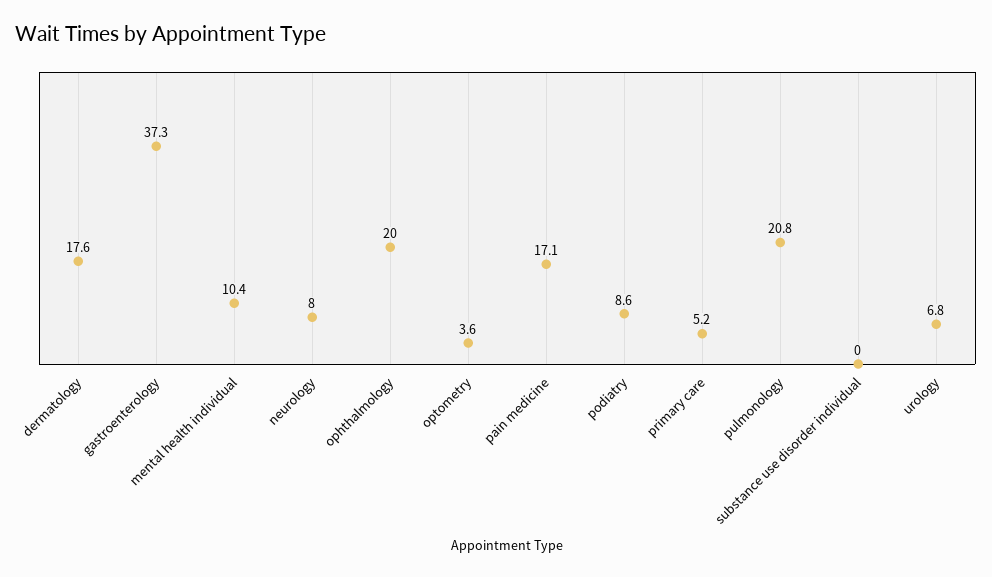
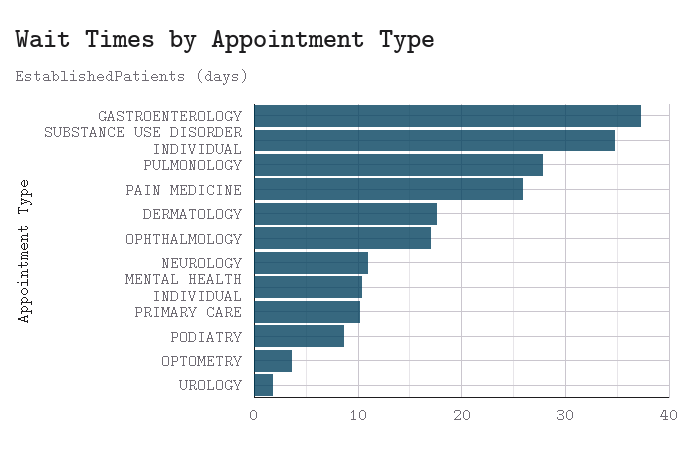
neurology: 8 -> 11
ophthalmology: 20 -> 17
pain medicine: 17.1 -> 26
primary care: 5.2 -> 10
pulmonology: 20.8 -> 28
substance use disorder individual: 0 -> 35
urology: 6.8 -> 2

